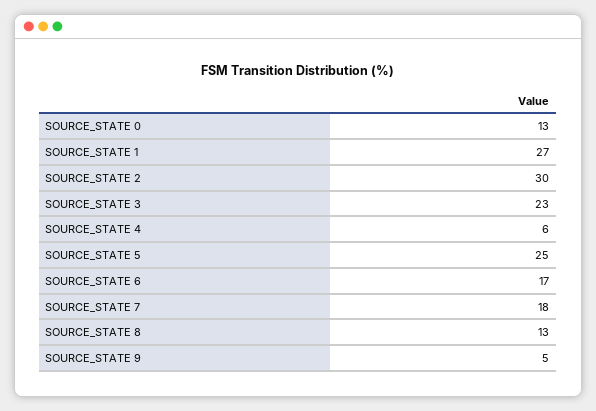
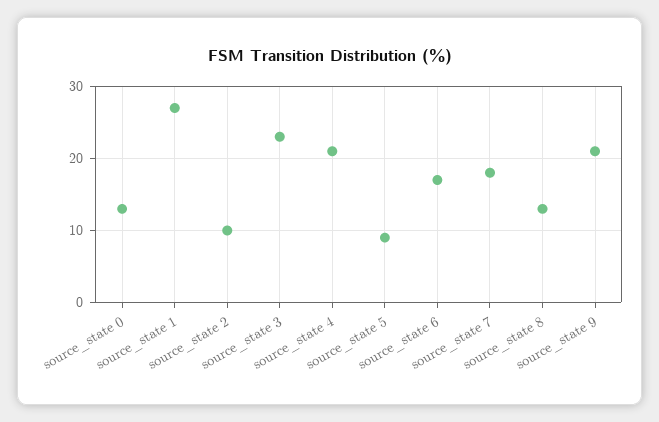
SOURCE_STATE 2: 30 -> 10
SOURCE_STATE 4: 6 -> 21
SOURCE_STATE 5: 25 -> 9
SOURCE_STATE 9: 5 -> 21

